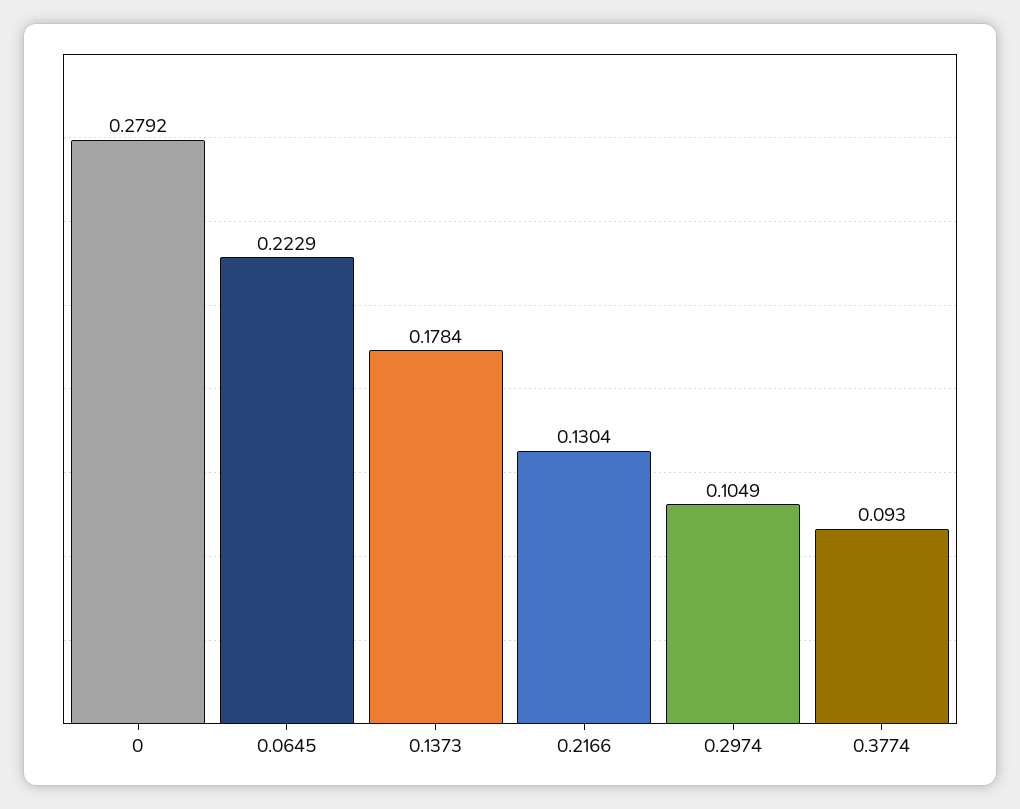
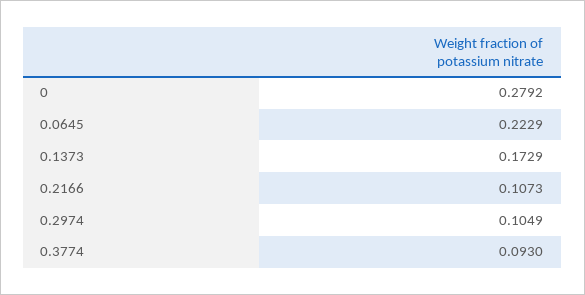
0.1373: 0.1784 -> 0.1729
0.2166: 0.1304 -> 0.1073

